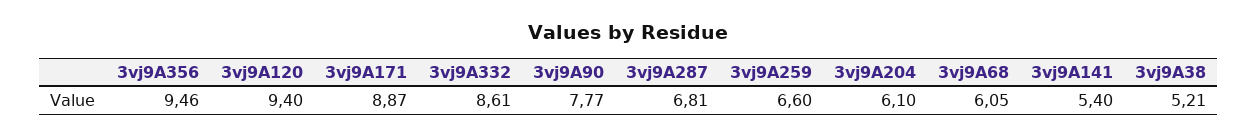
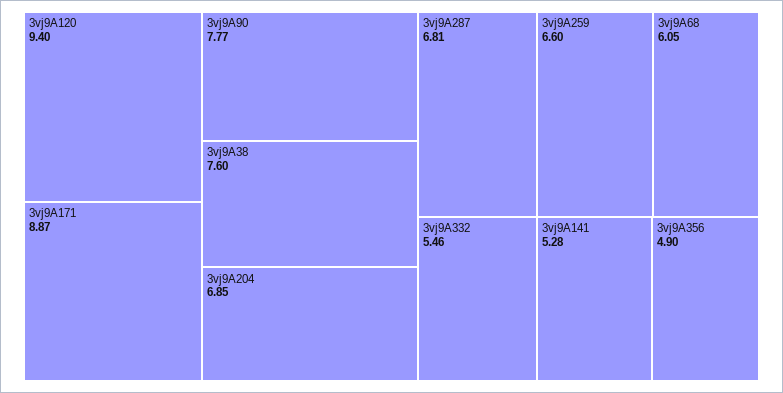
3vj9A356: 9.46 -> 4.9
3vj9A332: 8.61 -> 5.46
3vj9A204: 6.1 -> 6.85
3vj9A141: 5.4 -> 5.28
3vj9A38: 5.21 -> 7.6

